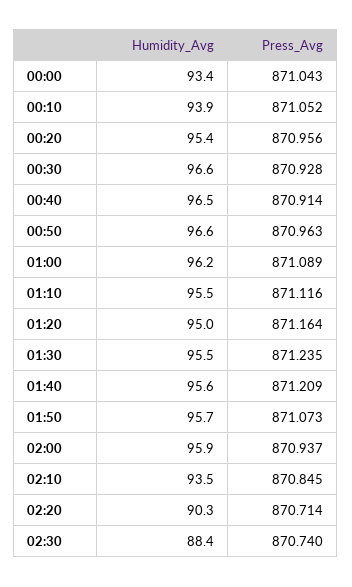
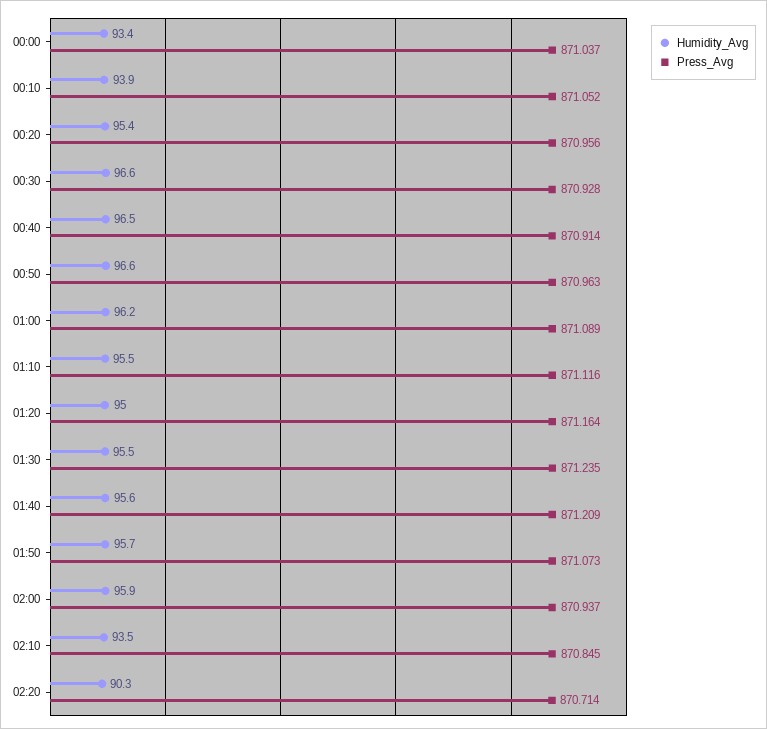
Press_Avg, 00:00: 871.043 -> 871.037
Humidity_Avg, 02:30: 88.4 -> none
Press_Avg, 02:30: 870.74 -> none

